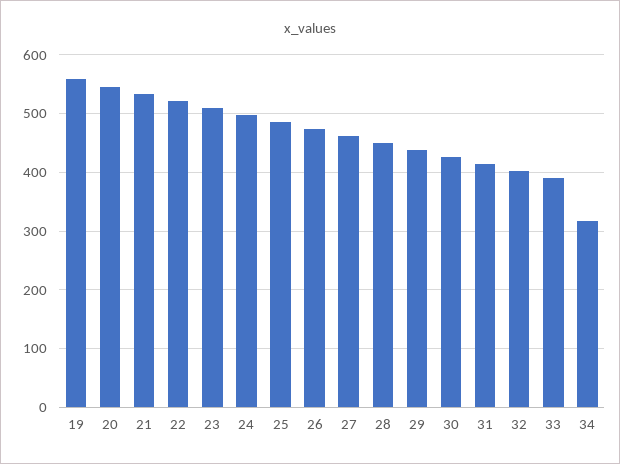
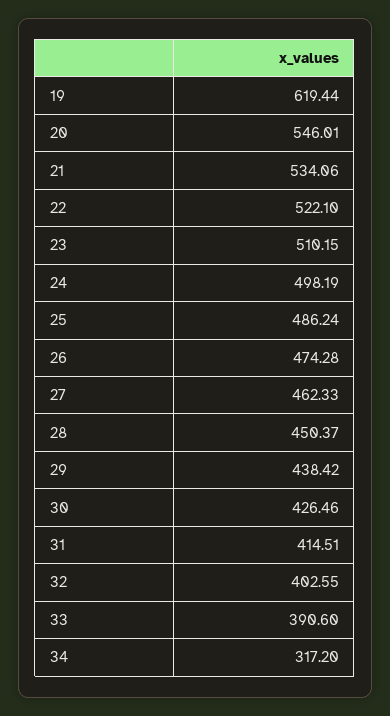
19: 560 -> 619.44

